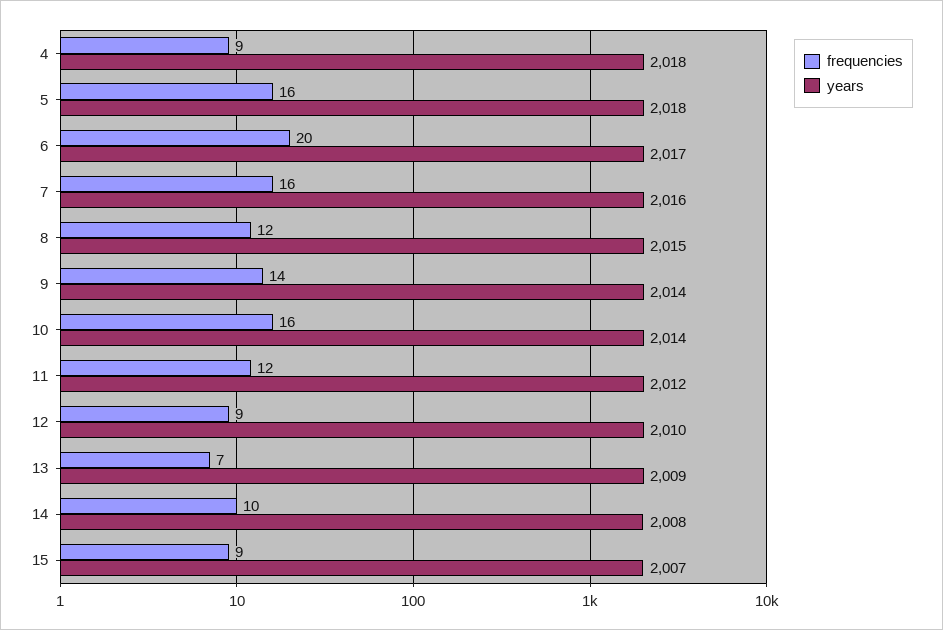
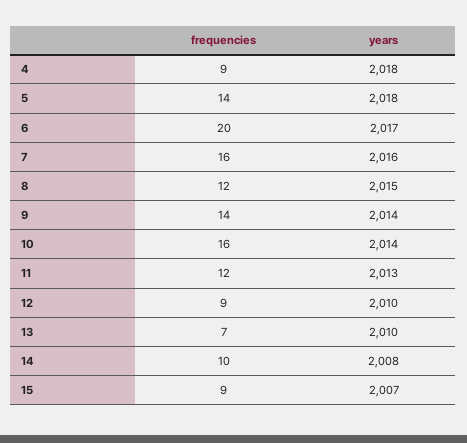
frequencies, 5: 16 -> 14
years, 11: 2012 -> 2013
years, 13: 2009 -> 2010

